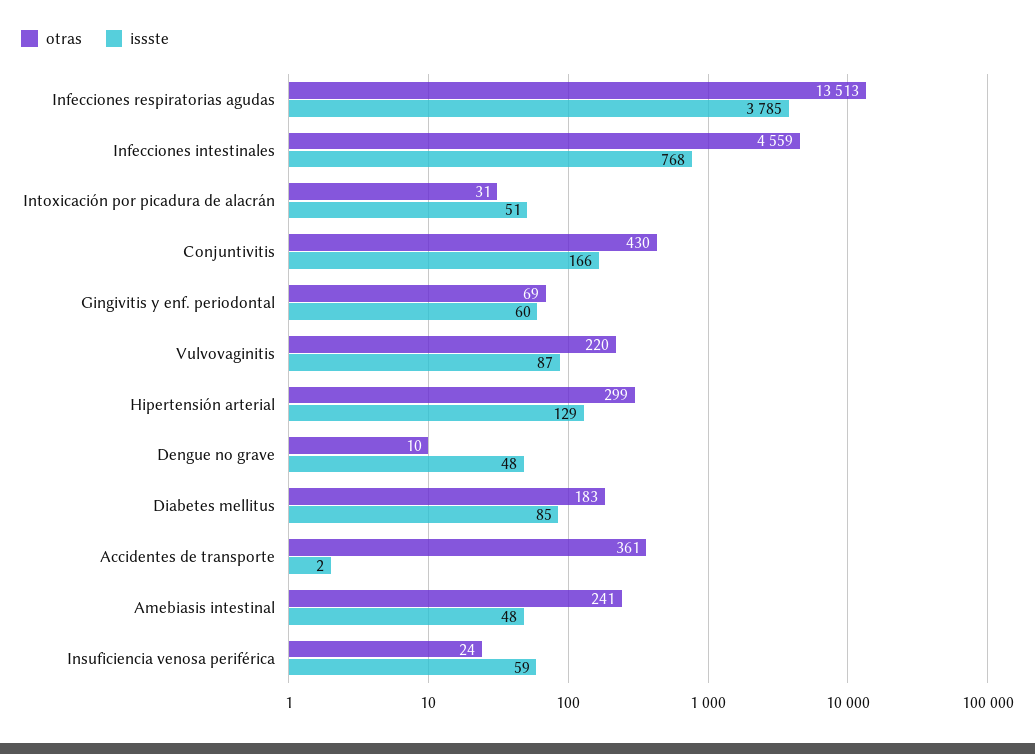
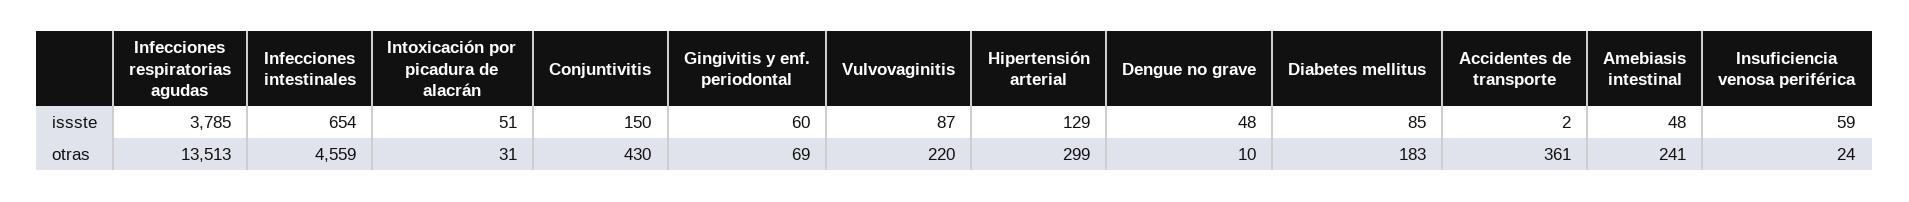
issste, Infecciones intestinales: 768 -> 654
issste, Conjuntivitis: 166 -> 150

